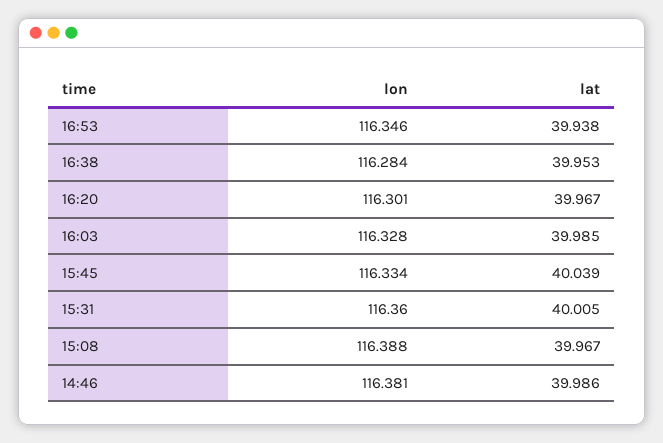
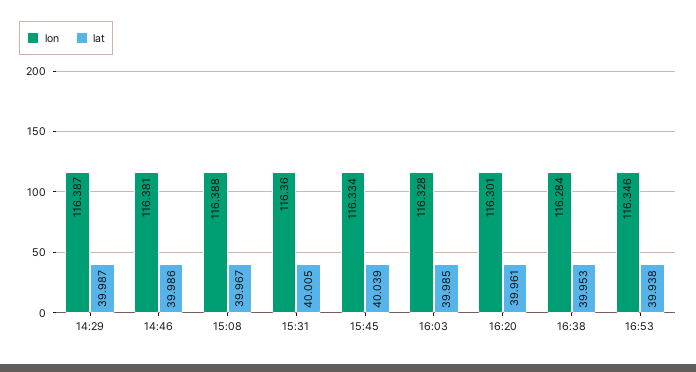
lat, 16:20: 39.967 -> 39.961
lon, 14:29: none -> 116.387
lat, 14:29: none -> 39.987

